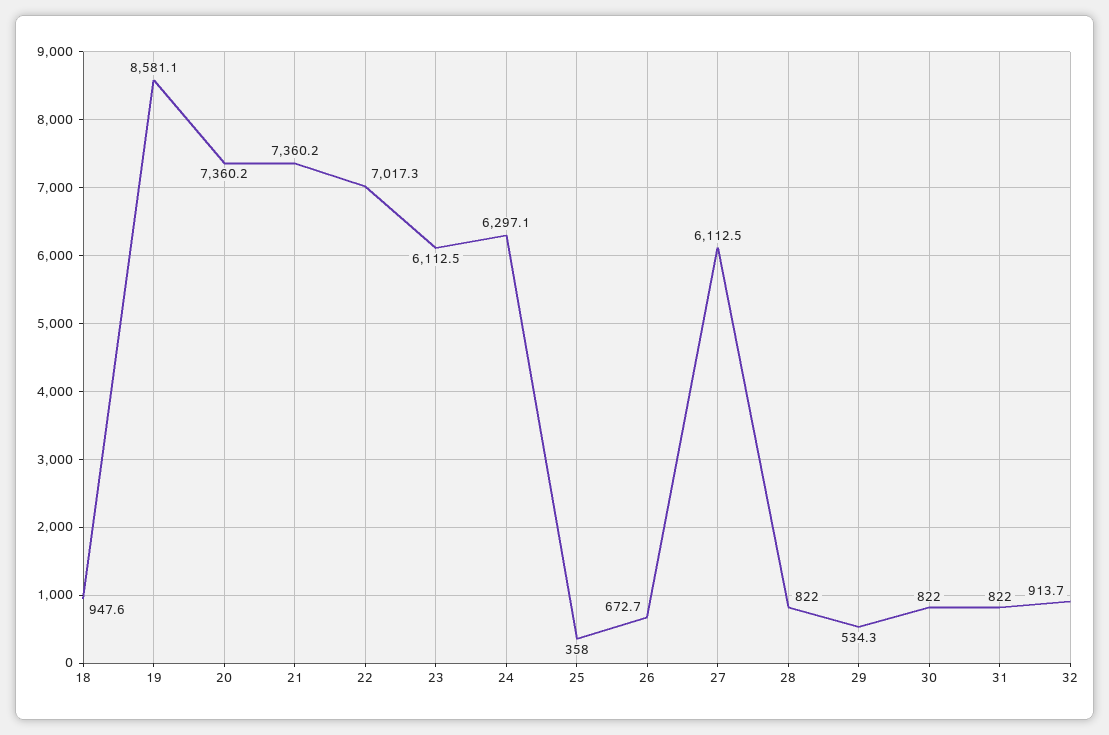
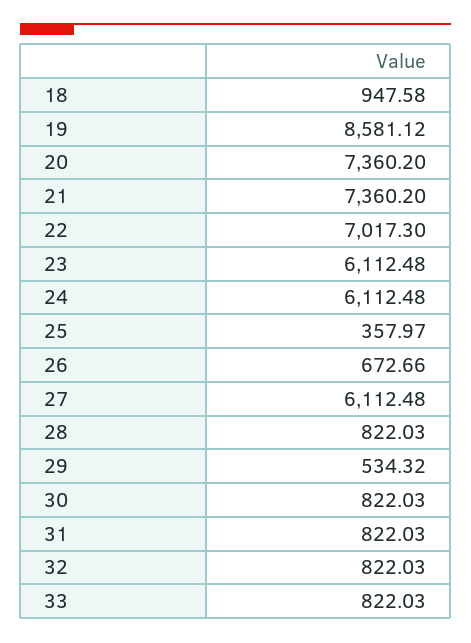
24: 6297.1 -> 6112.48
32: 913.7 -> 822.03
33: none -> 822.03

